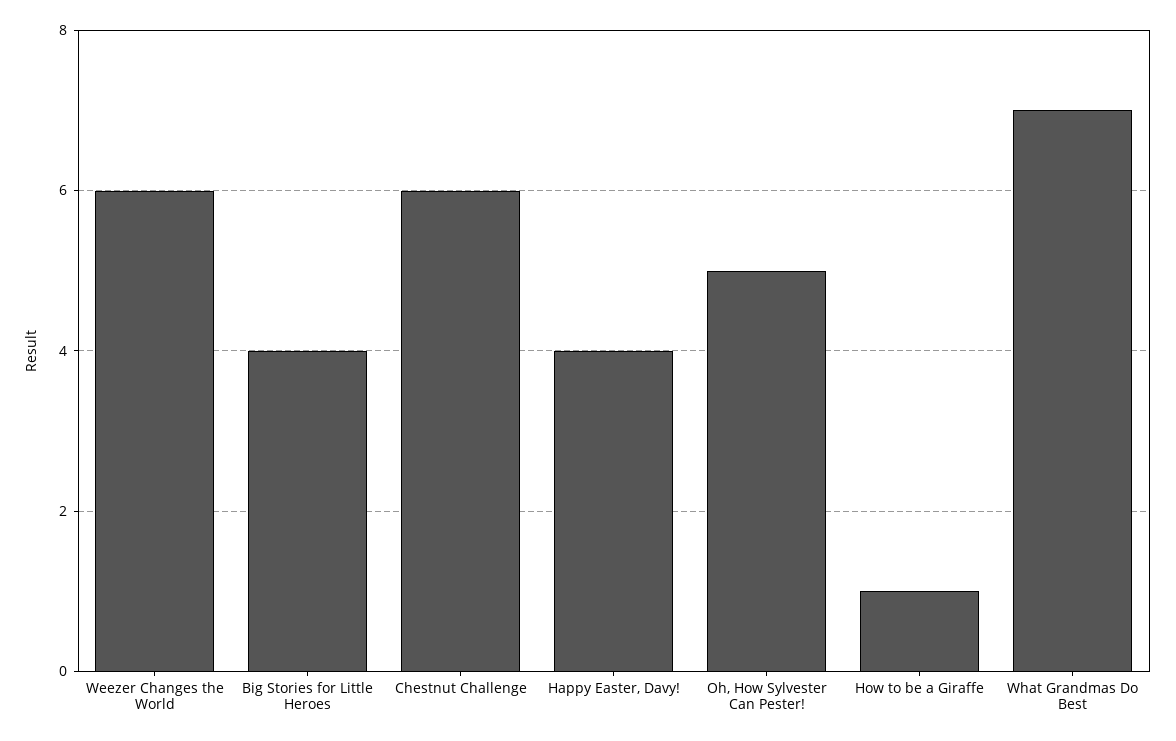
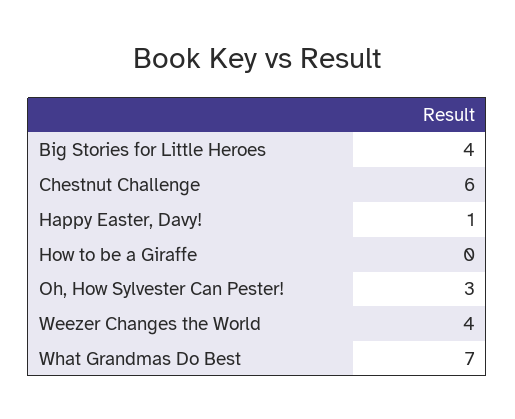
Weezer Changes the World: 6 -> 4
Happy Easter, Davy!: 4 -> 1
Oh, How Sylvester Can Pester!: 5 -> 3
How to be a Giraffe: 1 -> 0

